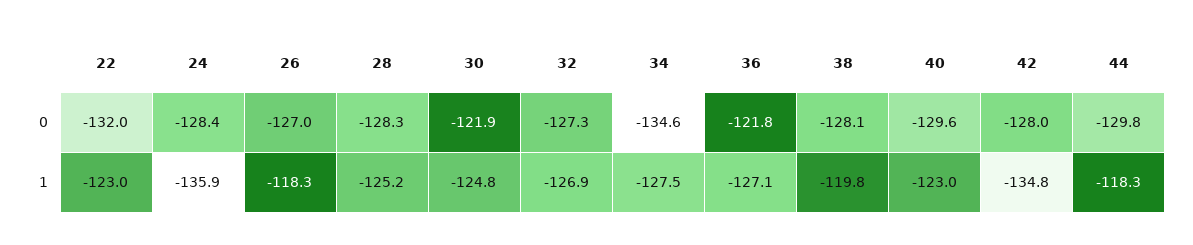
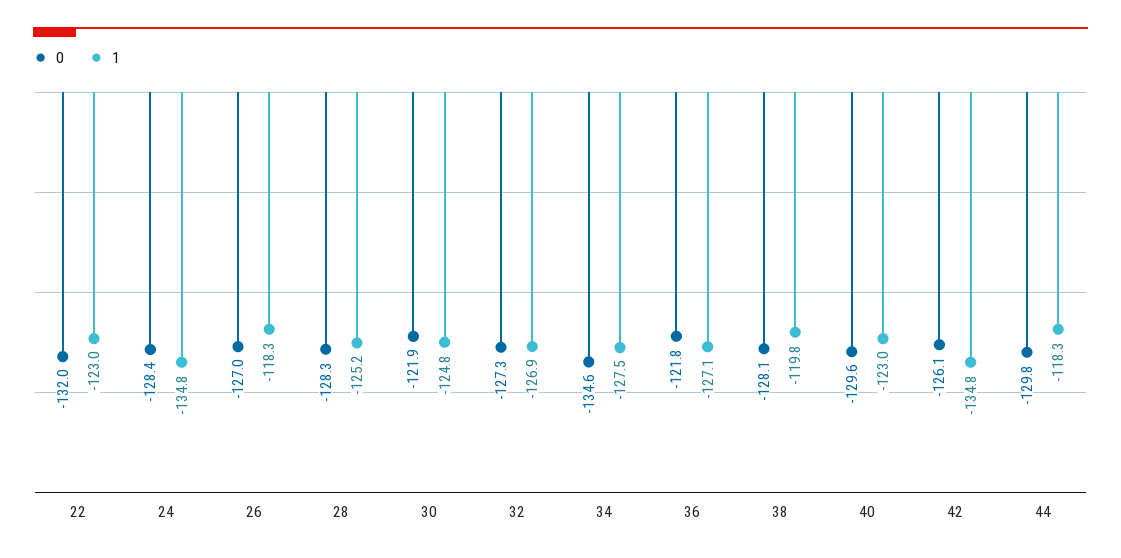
0, 42: -128 -> -126.1
1, 24: -135.9 -> -134.8

